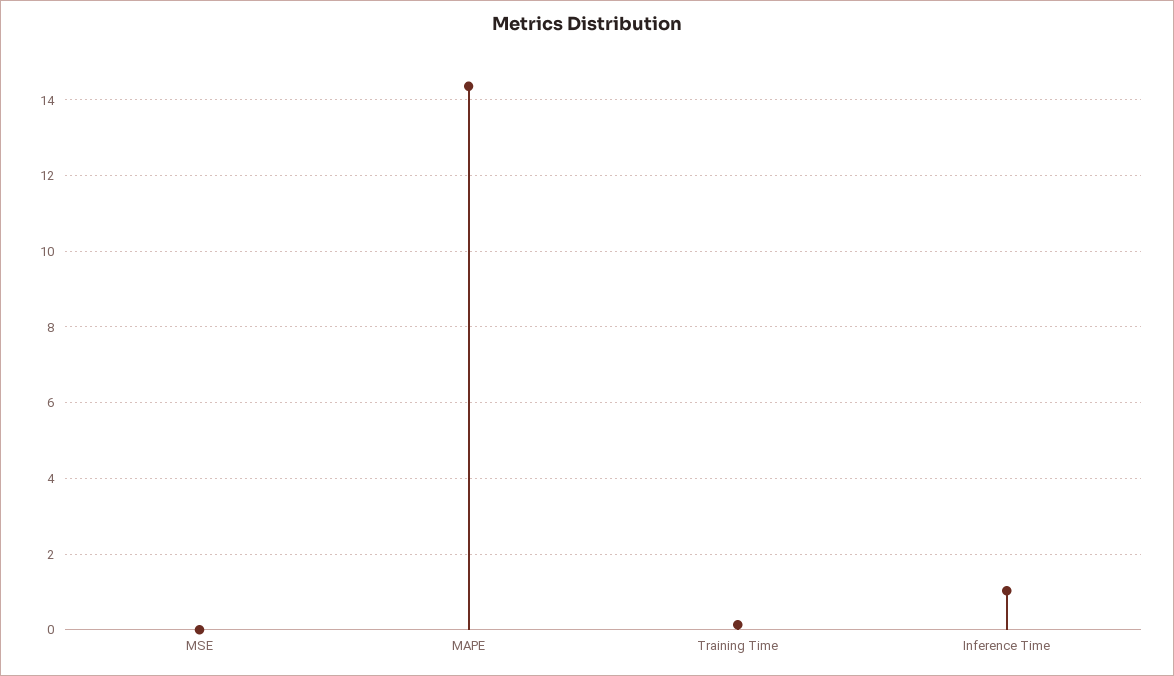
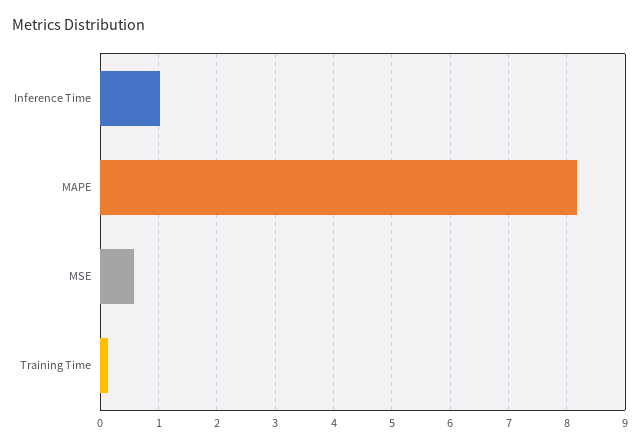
MSE: 0 -> 0.6
MAPE: 14.4 -> 8.2

